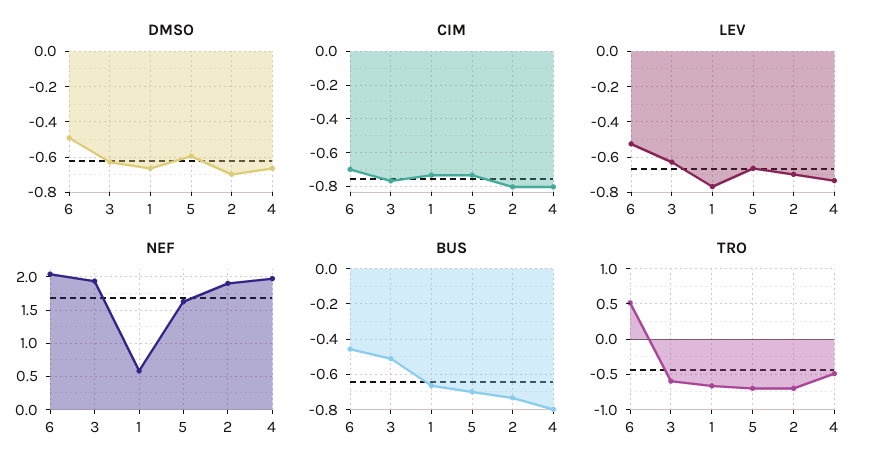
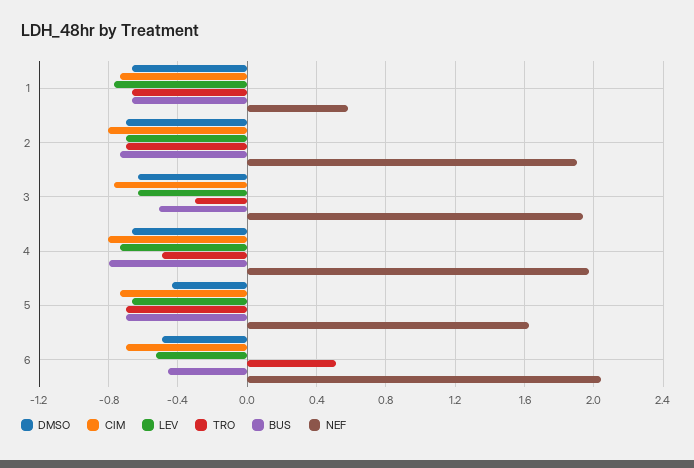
DMSO, 5: -0.6 -> -0.45
TRO, 3: -0.6 -> -0.3

